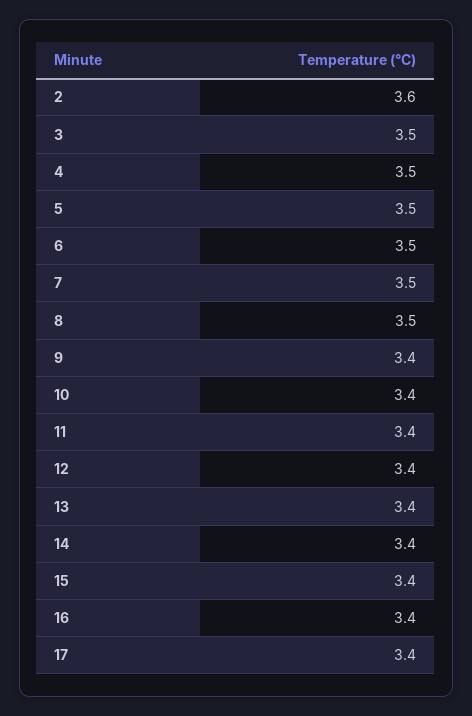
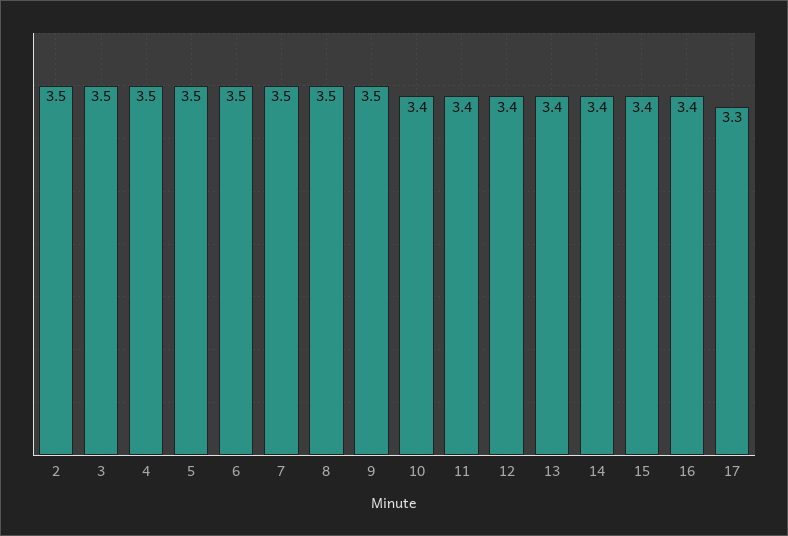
2: 3.6 -> 3.5
9: 3.4 -> 3.5
17: 3.4 -> 3.3

